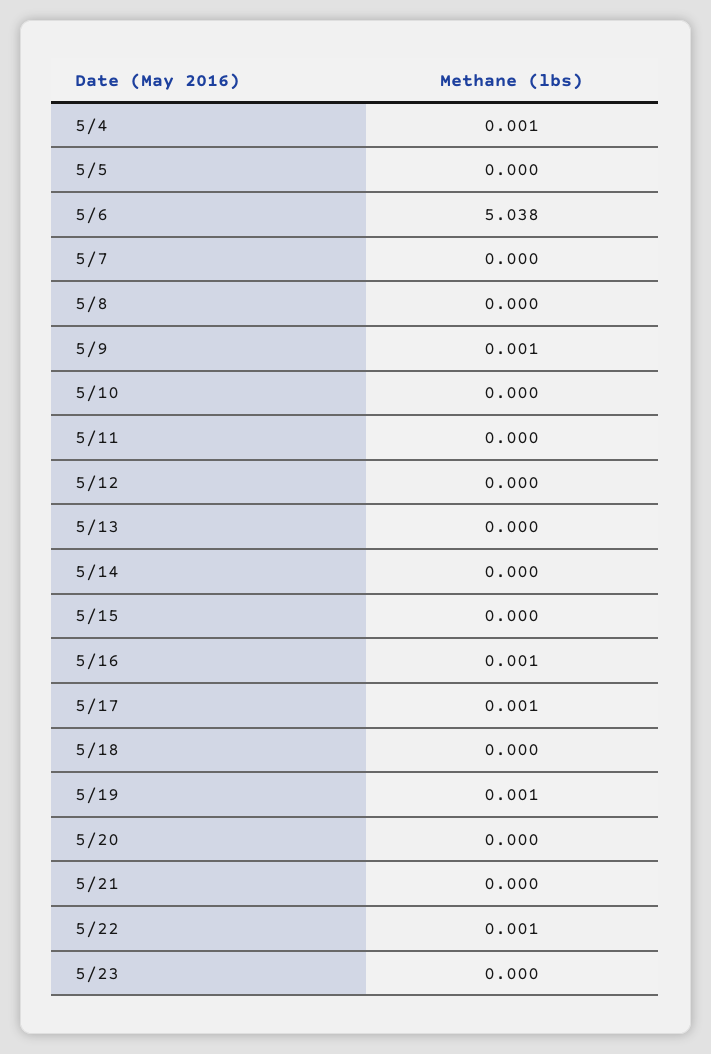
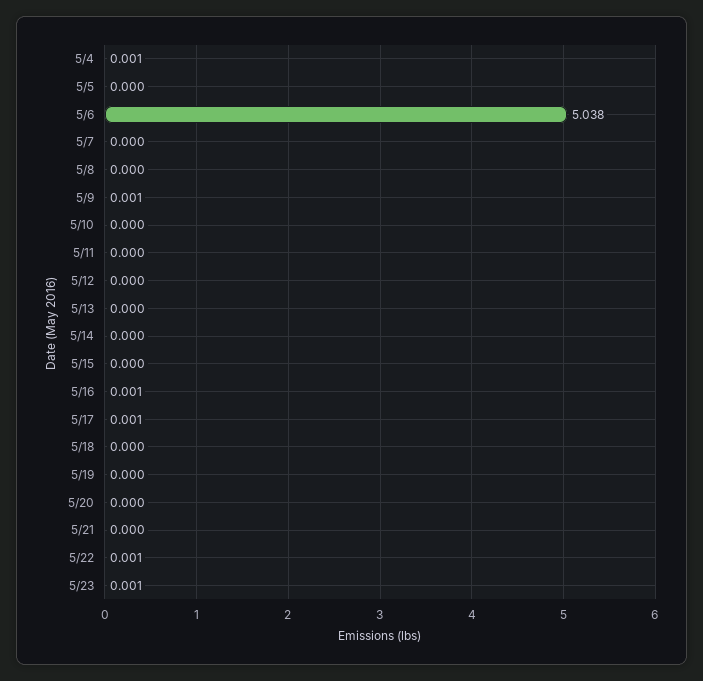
5/19: 0.001 -> 0
5/23: 0 -> 0.001

